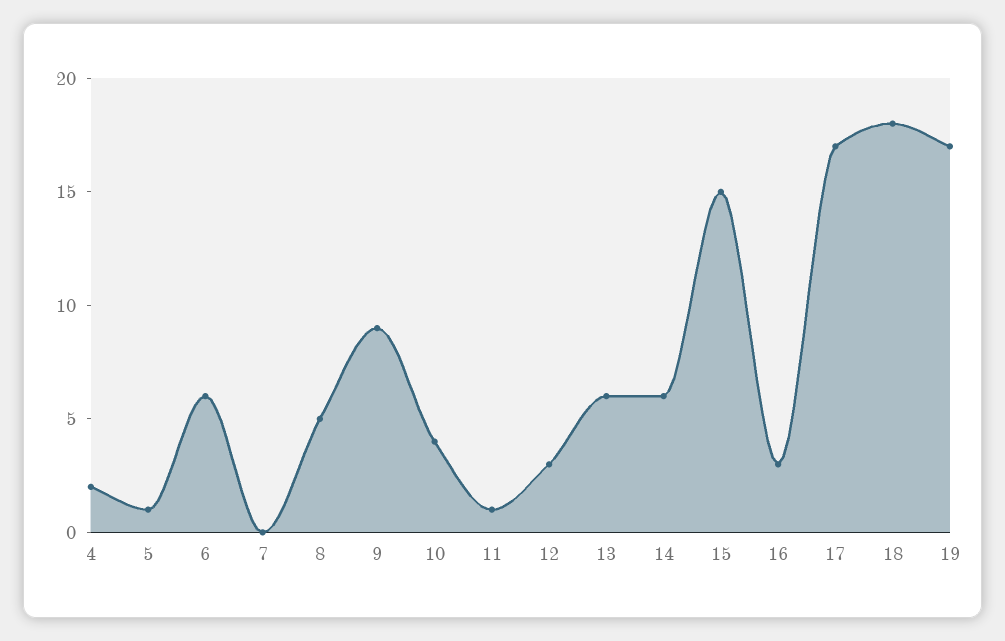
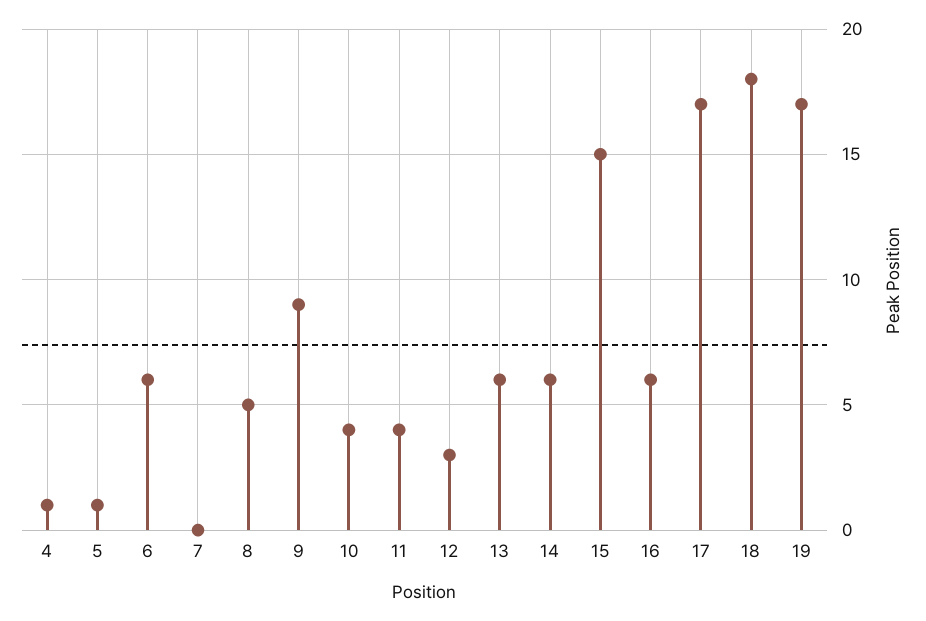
4: 2 -> 1
11: 1 -> 4
16: 3 -> 6

